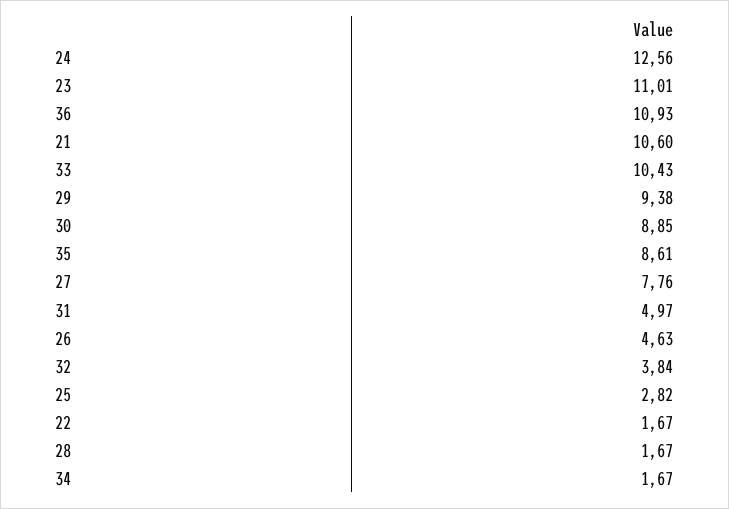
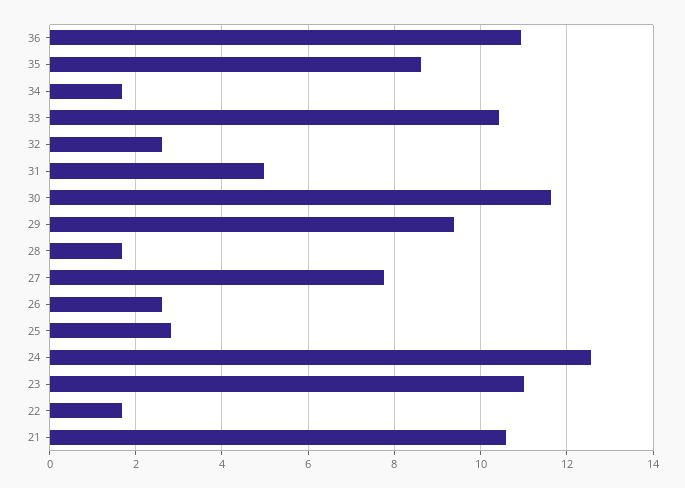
30: 8.85 -> 11.6
26: 4.63 -> 2.6
32: 3.84 -> 2.6

